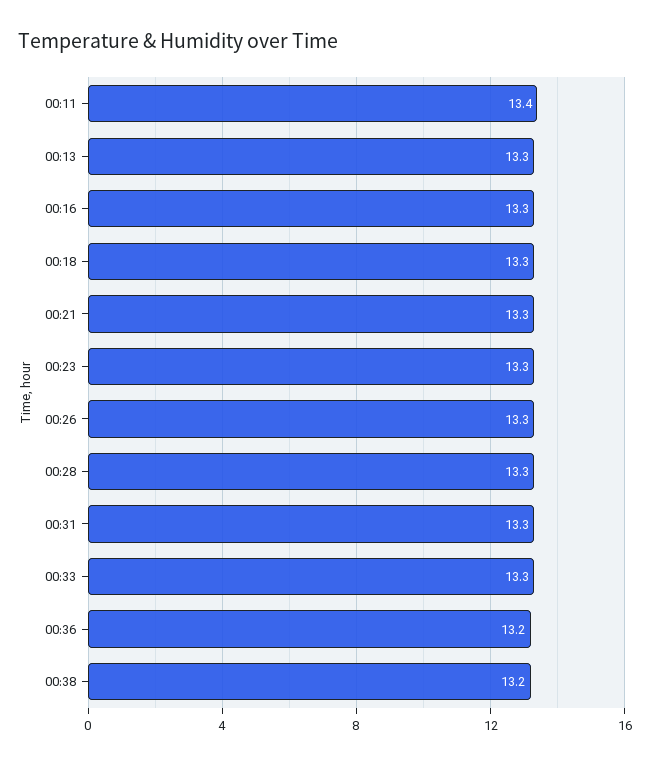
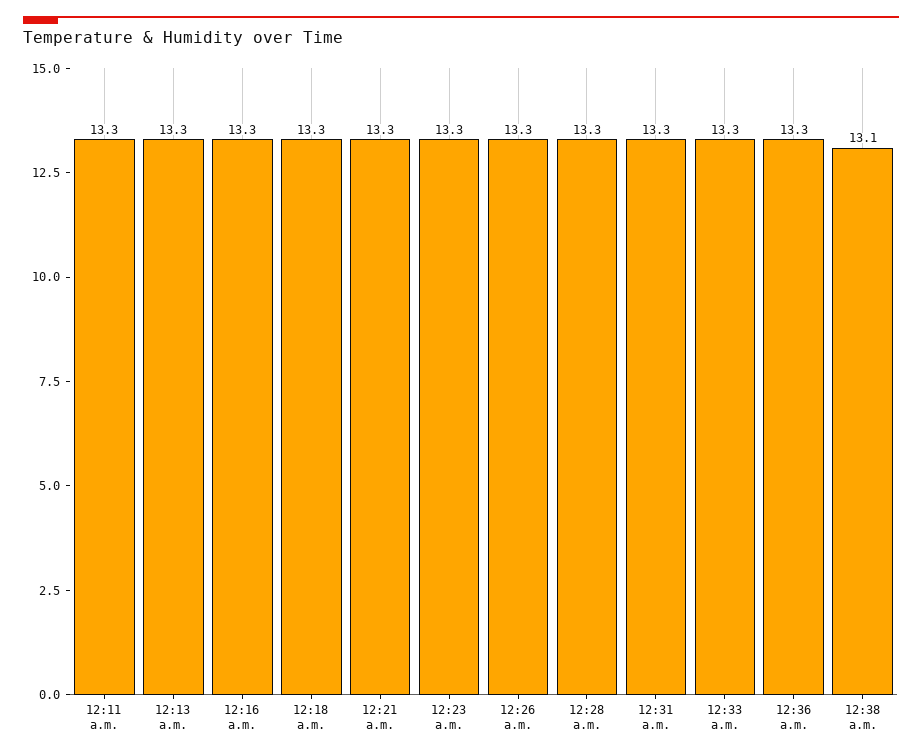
00:11: 13.4 -> 13.3
00:36: 13.2 -> 13.3
00:38: 13.2 -> 13.1

